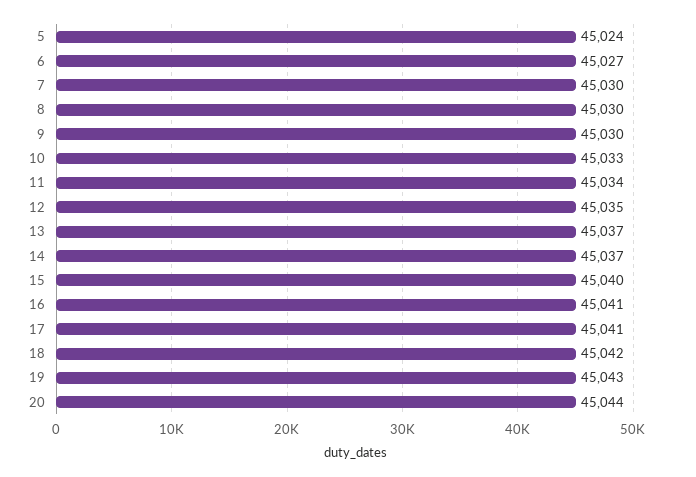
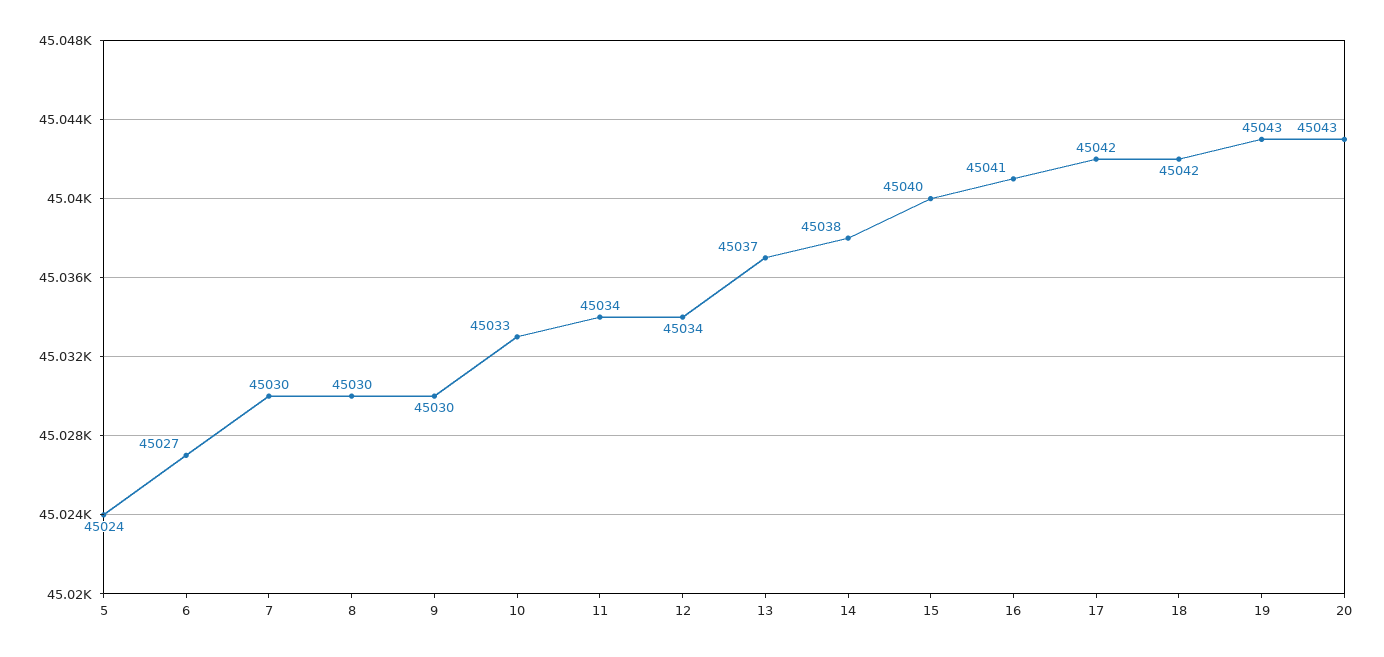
12: 45035 -> 45034
14: 45037 -> 45038
17: 45041 -> 45042
20: 45044 -> 45043

